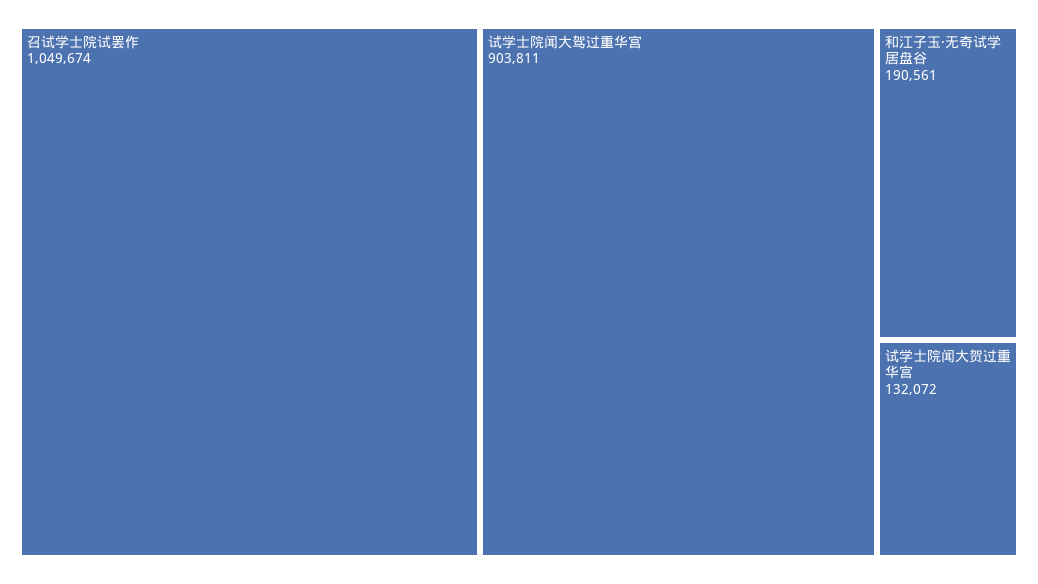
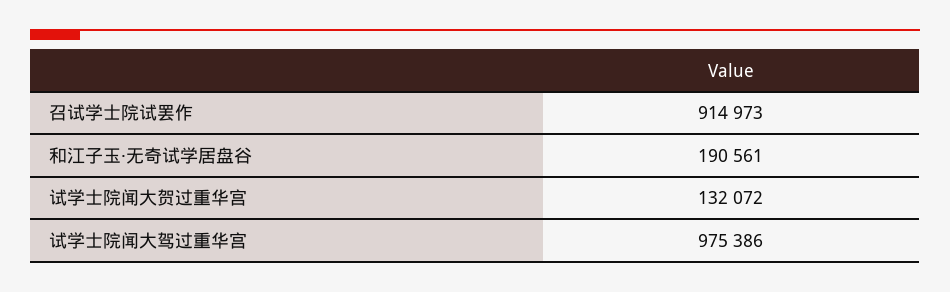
召试学士院试罢作: 1049674 -> 914973
试学士院闻大驾过重华宫: 903811 -> 975386

